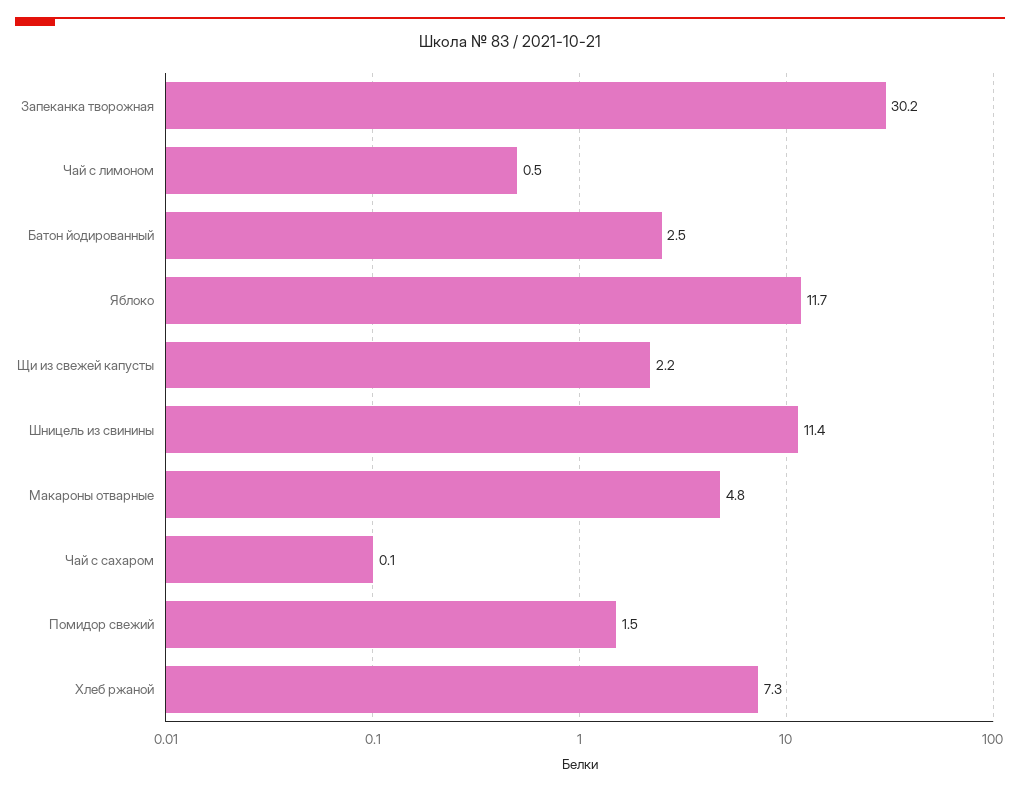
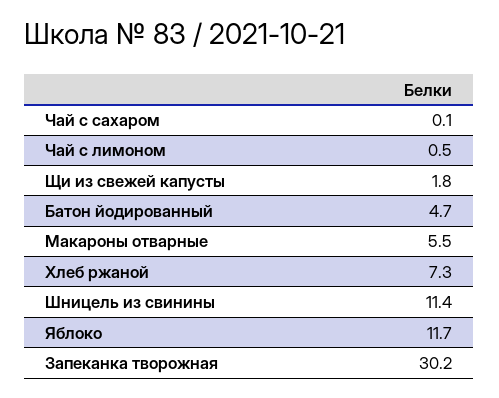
Батон йодированный: 2.5 -> 4.7
Щи из свежей капусты: 2.2 -> 1.8
Макароны отварные: 4.8 -> 5.5
Помидор свежий: 1.5 -> none

